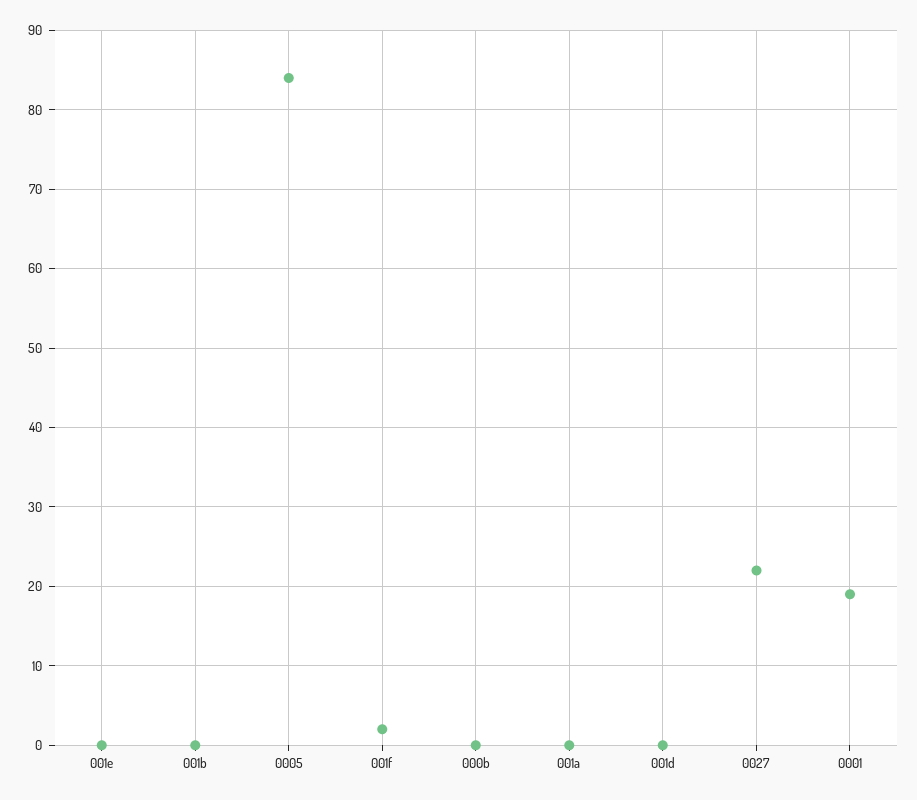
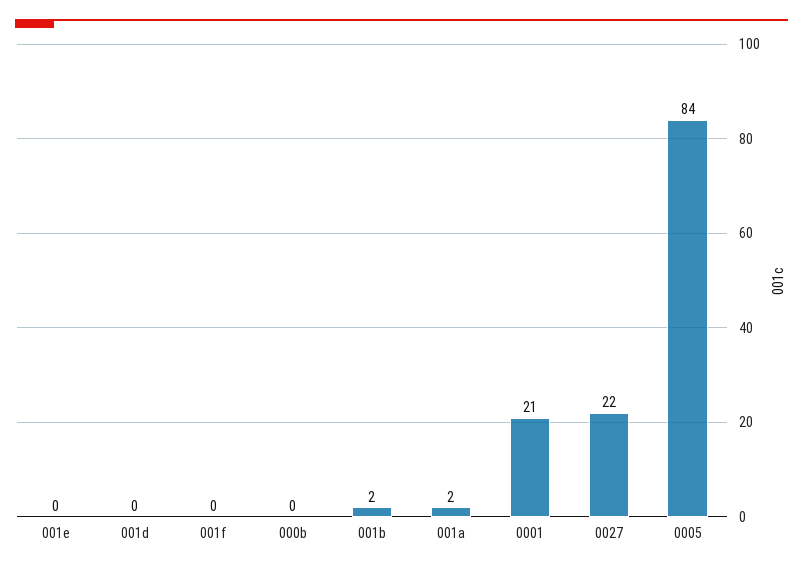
001b: 0 -> 2
001f: 2 -> 0
001a: 0 -> 2
0001: 19 -> 21

